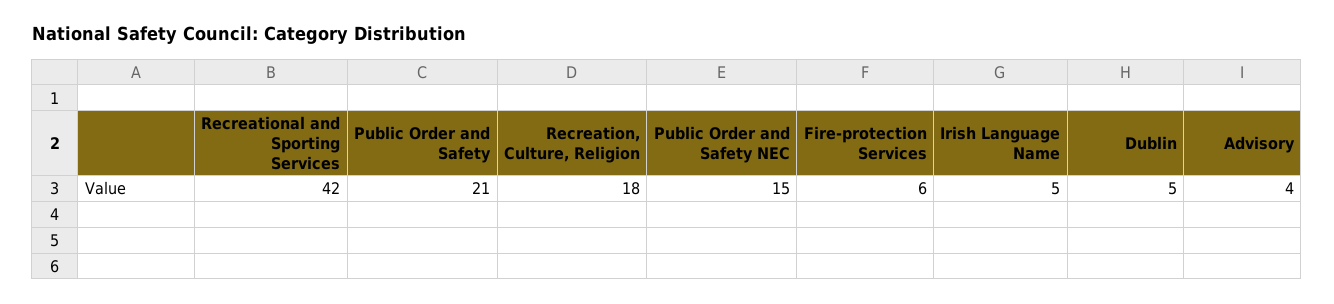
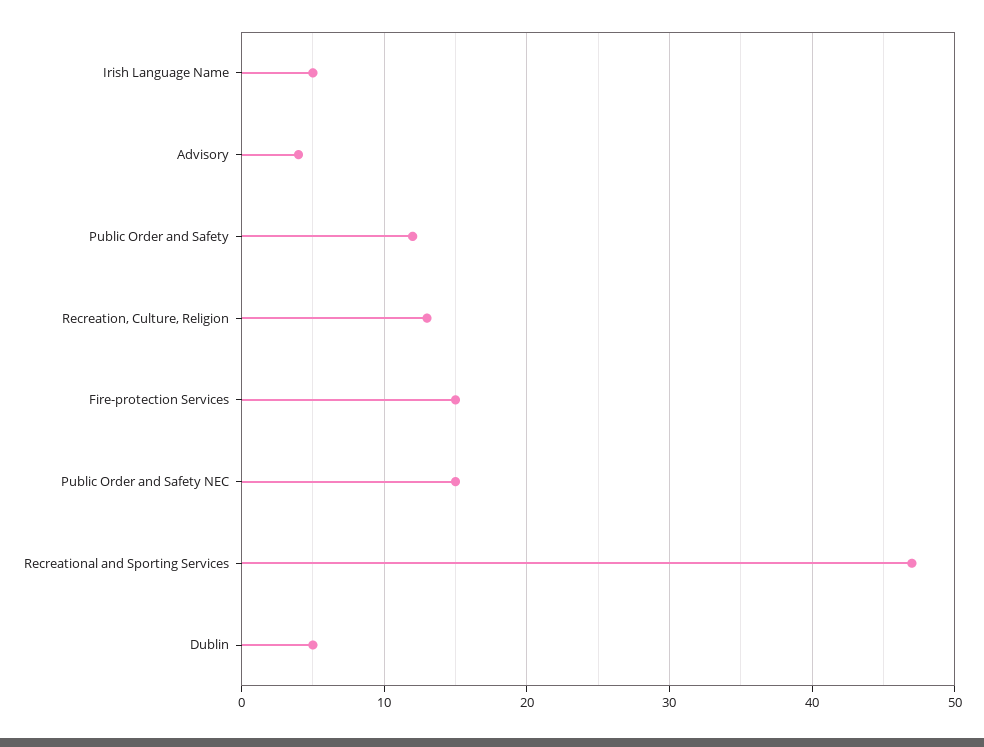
Recreational and Sporting Services: 42 -> 47
Public Order and Safety: 21 -> 12
Recreation, Culture, Religion: 18 -> 13
Fire-protection Services: 6 -> 15

